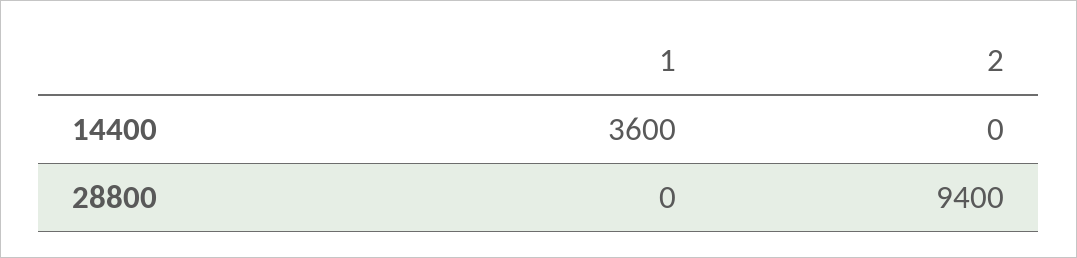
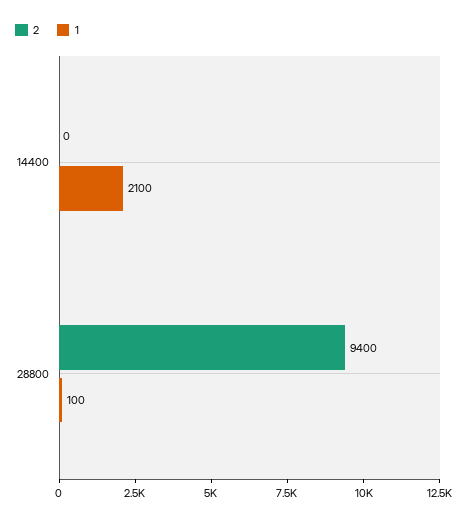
1, 14400: 3600 -> 2100
1, 28800: 0 -> 100

